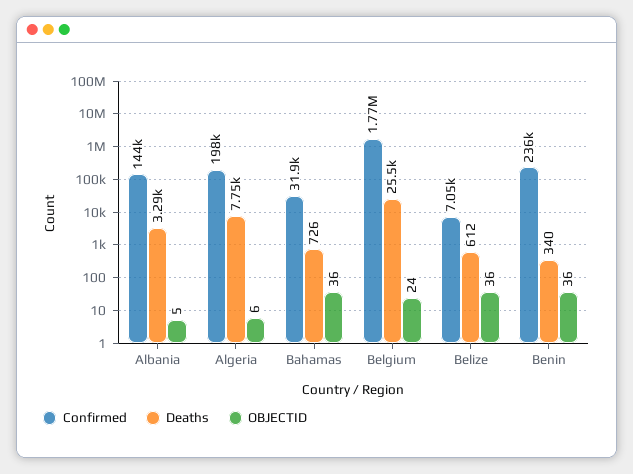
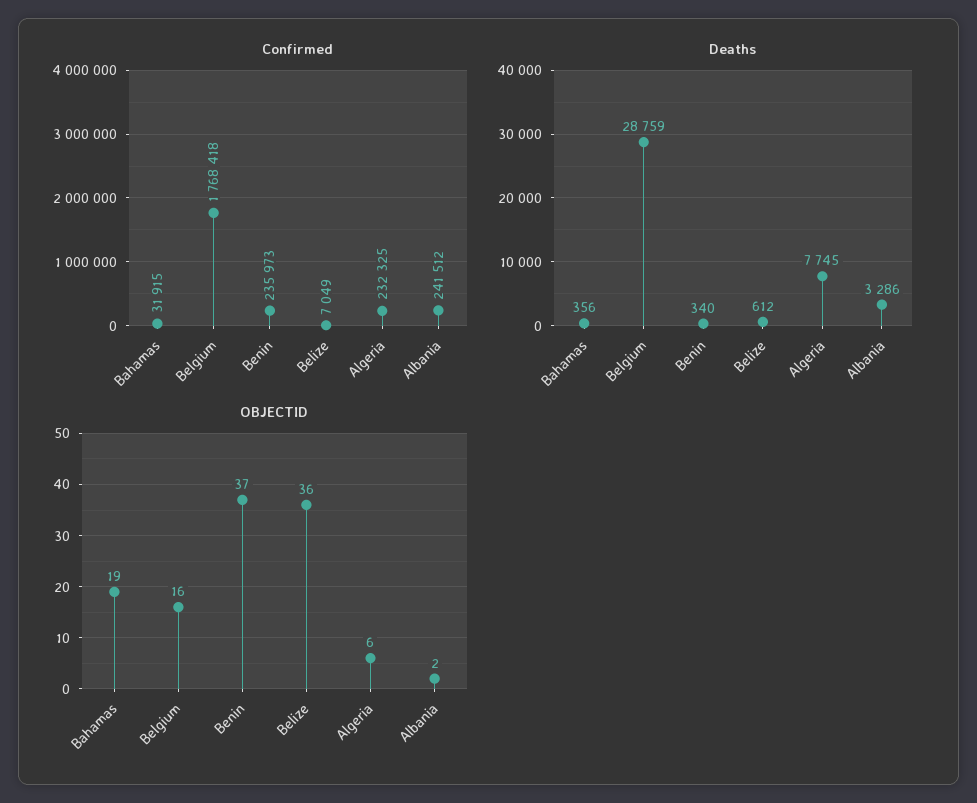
Confirmed, Albania: 144000 -> 241512
OBJECTID, Albania: 5 -> 2
Confirmed, Algeria: 198000 -> 232325
Deaths, Bahamas: 726 -> 356
OBJECTID, Bahamas: 36 -> 19
Deaths, Belgium: 25500 -> 28759
OBJECTID, Belgium: 24 -> 16
OBJECTID, Benin: 36 -> 37

